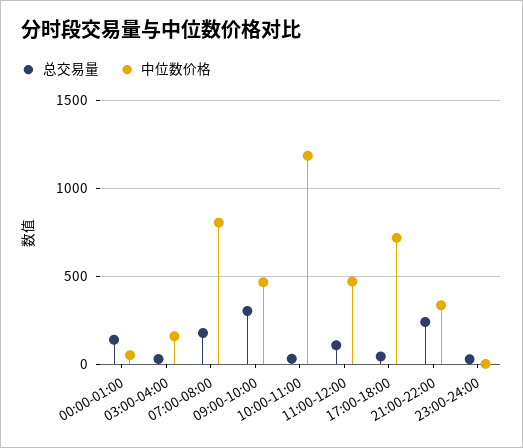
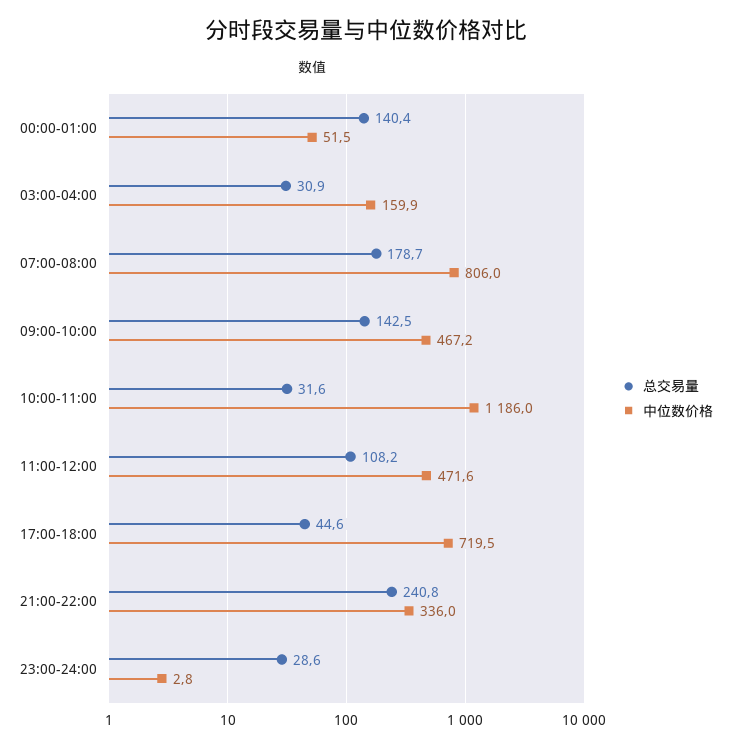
总交易量, 09:00-10:00: 300 -> 142.5

